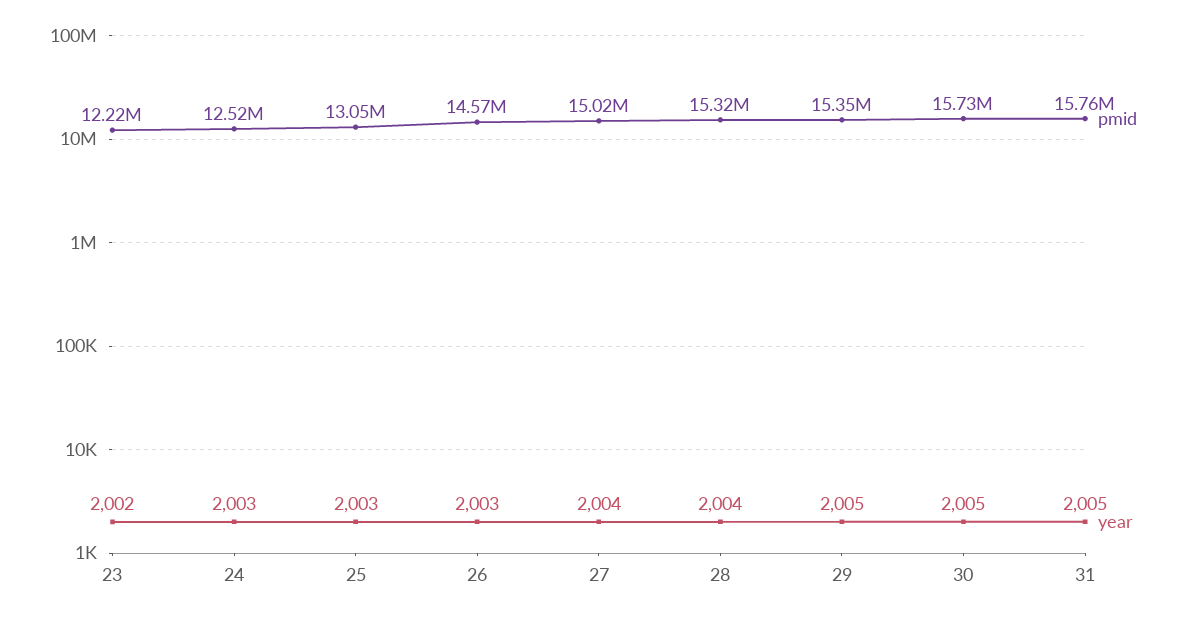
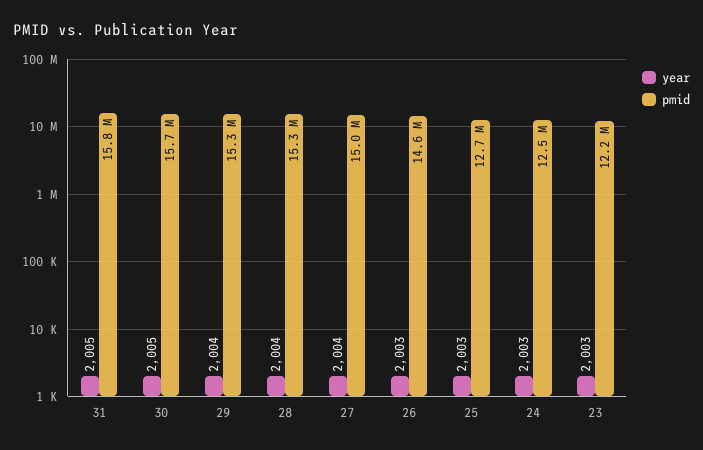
year, 23: 2002 -> 2003
pmid, 25: 13050000 -> 12700000
year, 29: 2005 -> 2004

